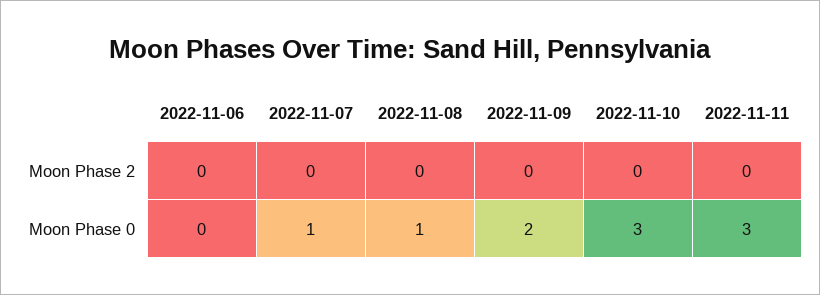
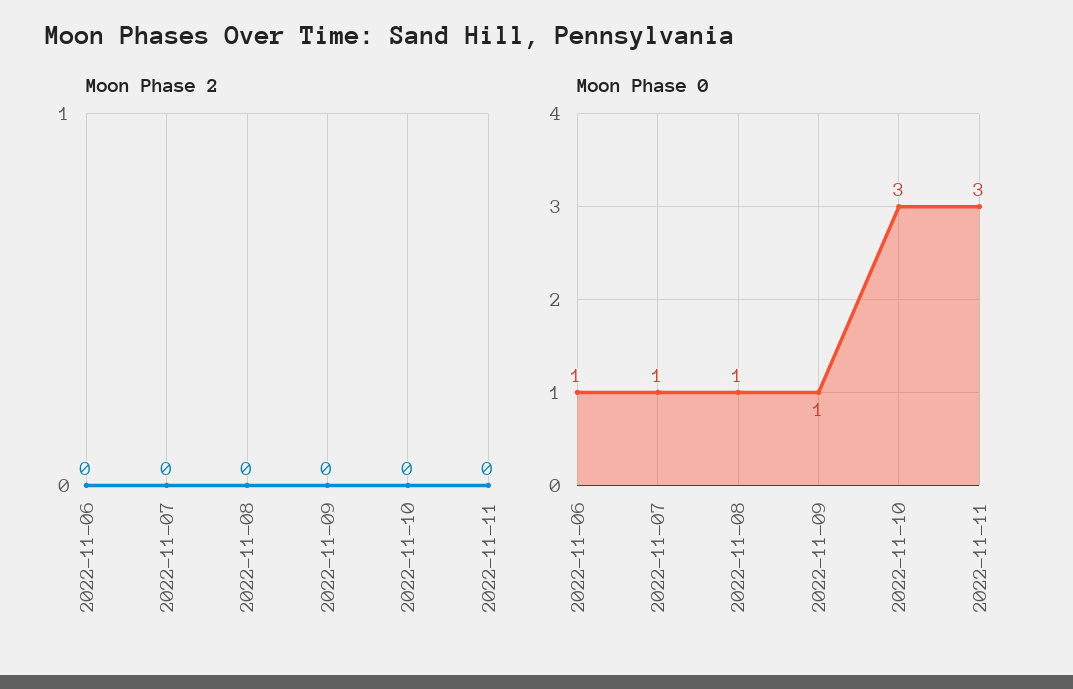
Moon Phase 0, 2022-11-06: 0 -> 1
Moon Phase 0, 2022-11-09: 2 -> 1

